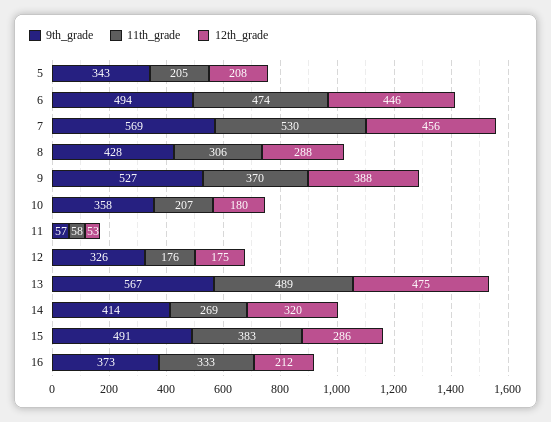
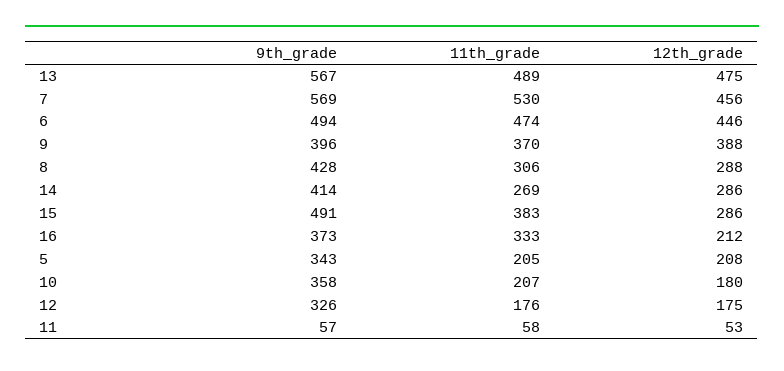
9th_grade, 9: 527 -> 396
12th_grade, 14: 320 -> 286

